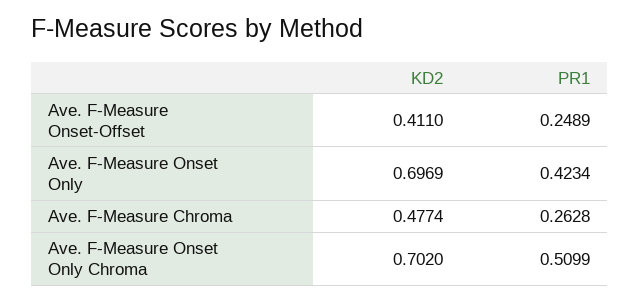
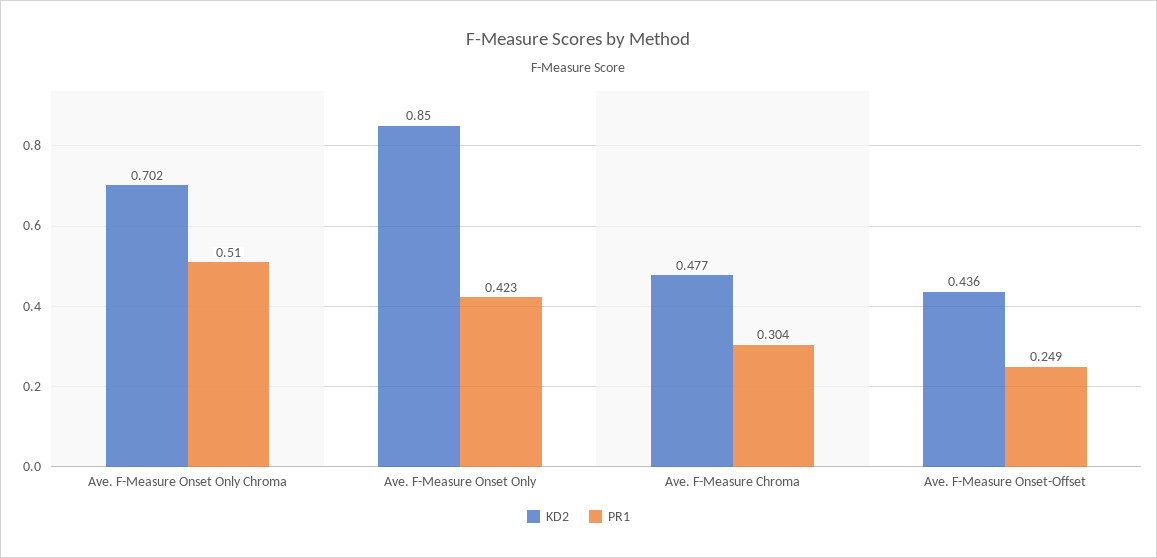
KD2, Ave. F-Measure Onset-Offset: 0.411 -> 0.436
KD2, Ave. F-Measure Onset Only: 0.6969 -> 0.85
PR1, Ave. F-Measure Chroma: 0.2628 -> 0.304

